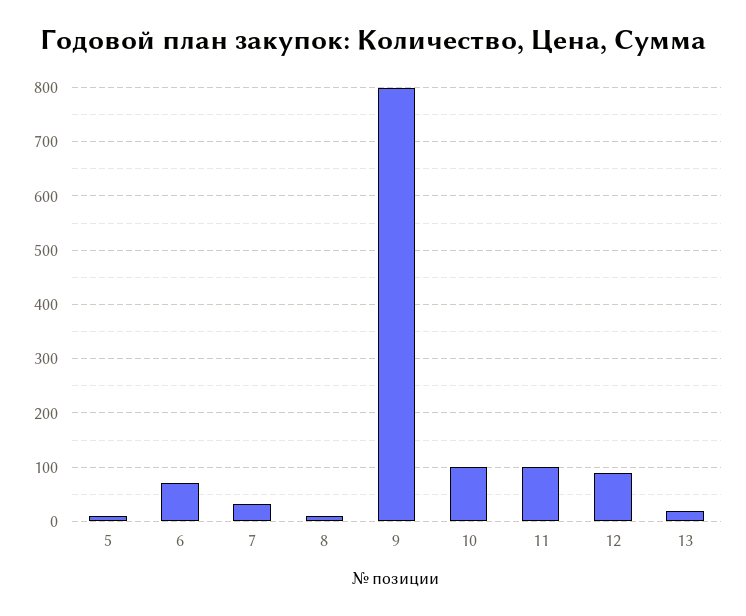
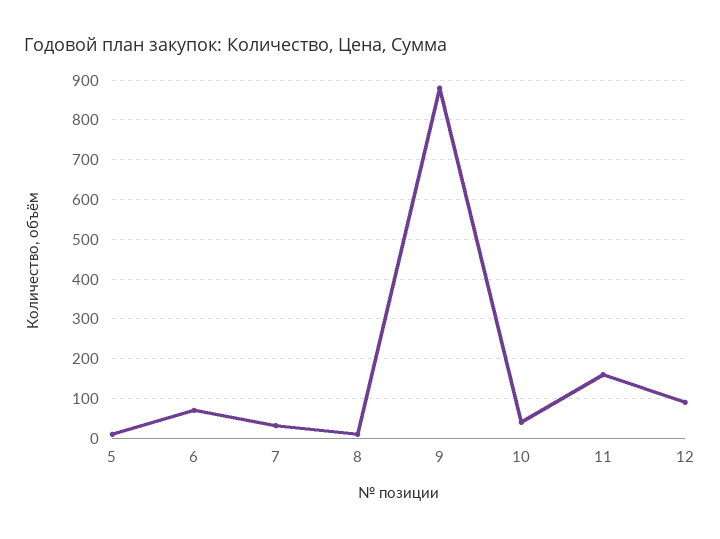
9: 800 -> 880
10: 100 -> 40
11: 100 -> 160
13: 20 -> none

